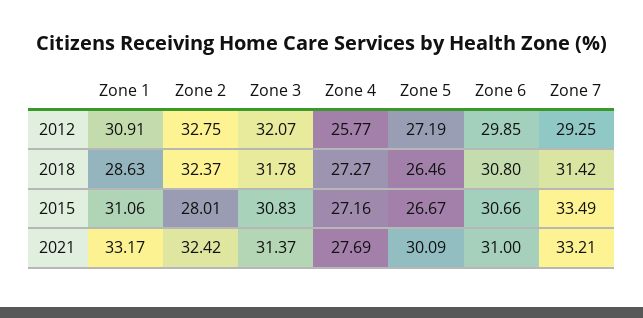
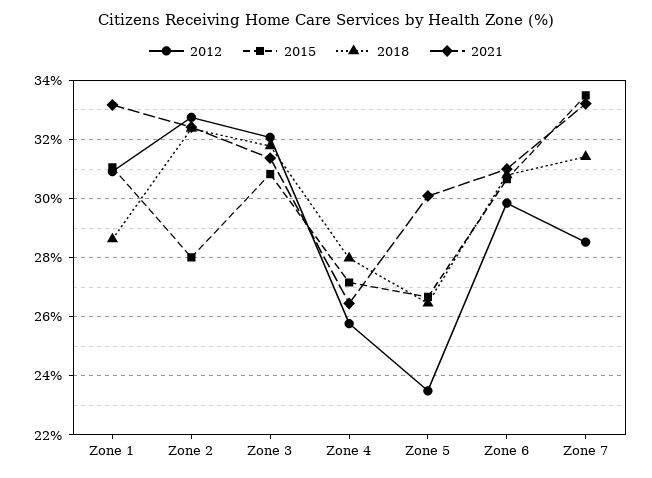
2012, Zone 5: 27.19 -> 23.5
2012, Zone 7: 29.25 -> 28.5
2018, Zone 4: 27.27 -> 28
2021, Zone 4: 27.69 -> 26.5

